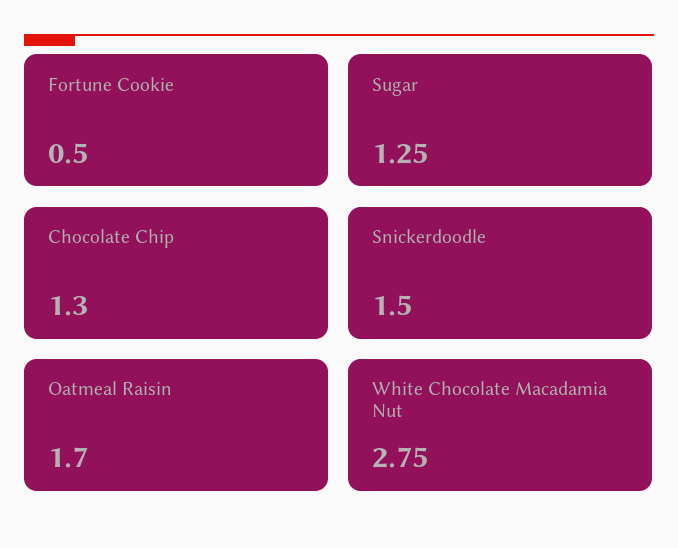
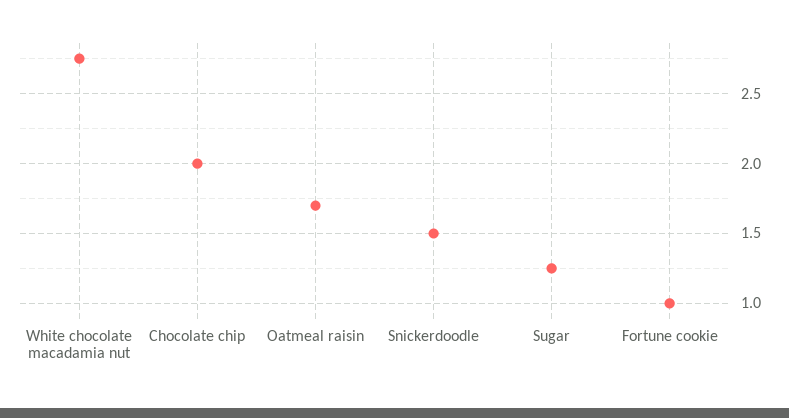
Fortune Cookie: 0.5 -> 1
Chocolate Chip: 1.3 -> 2

